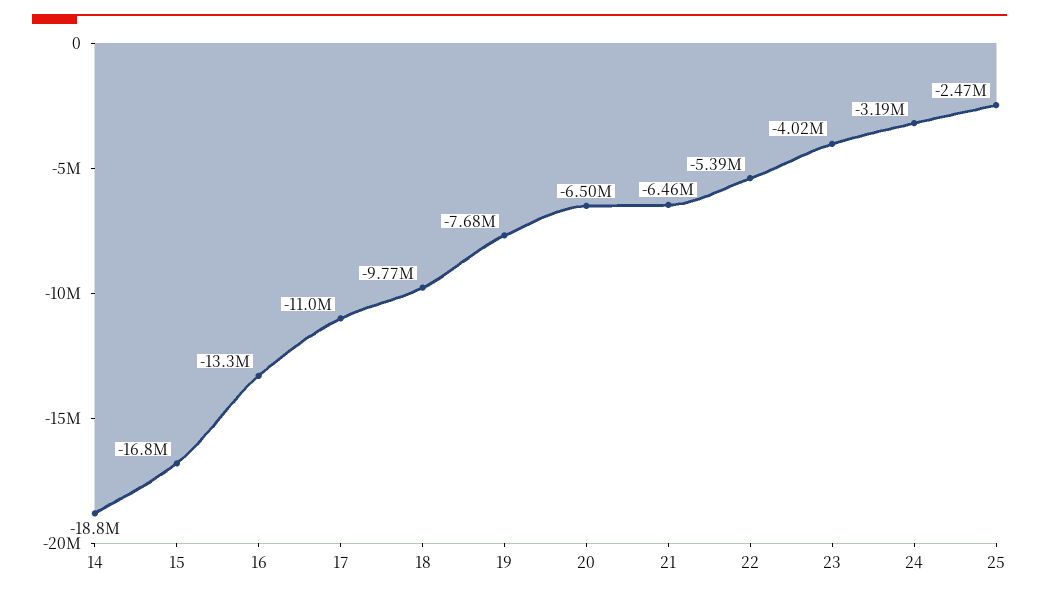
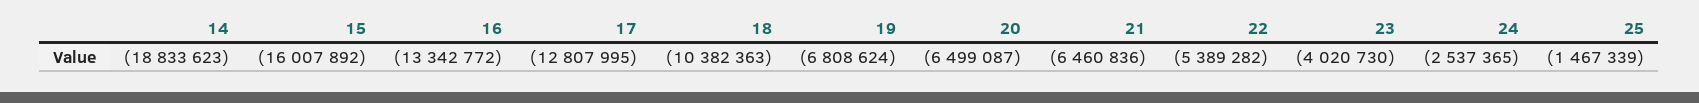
15: -16800000 -> -16007892
17: -11000000 -> -12807995
18: -9770000 -> -10382363
19: -7680000 -> -6808624
24: -3190000 -> -2537365
25: -2470000 -> -1467339

